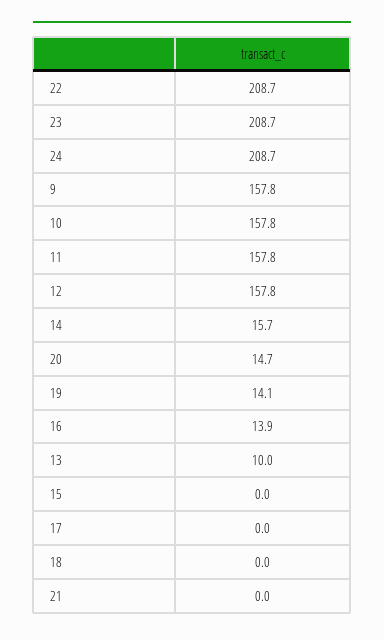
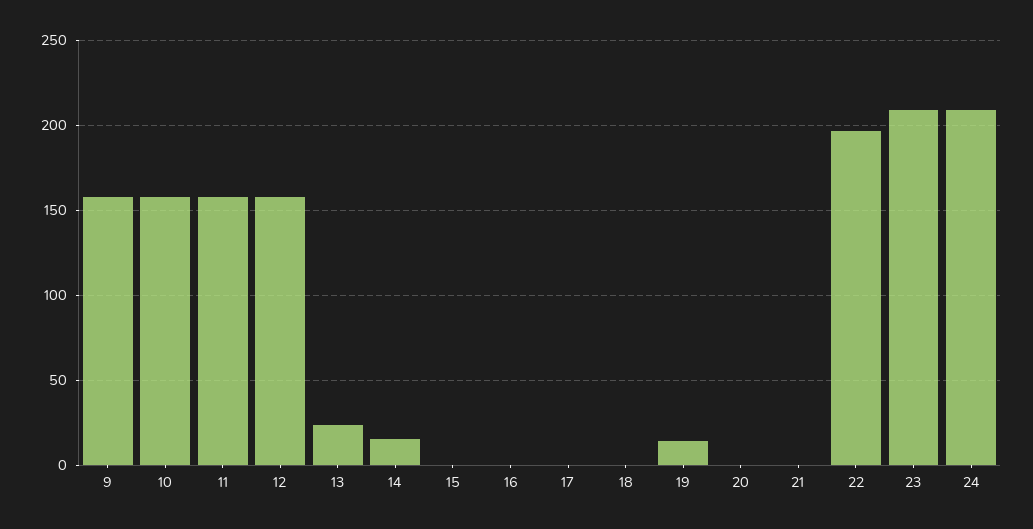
22: 208.7 -> 195
20: 14.7 -> 0
16: 13.9 -> 0
13: 10 -> 25

